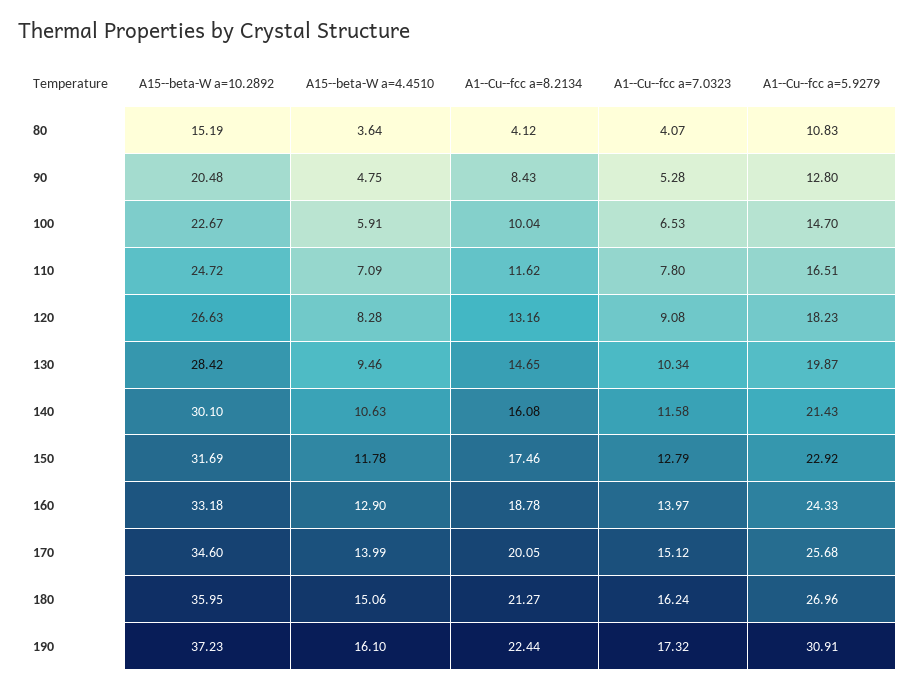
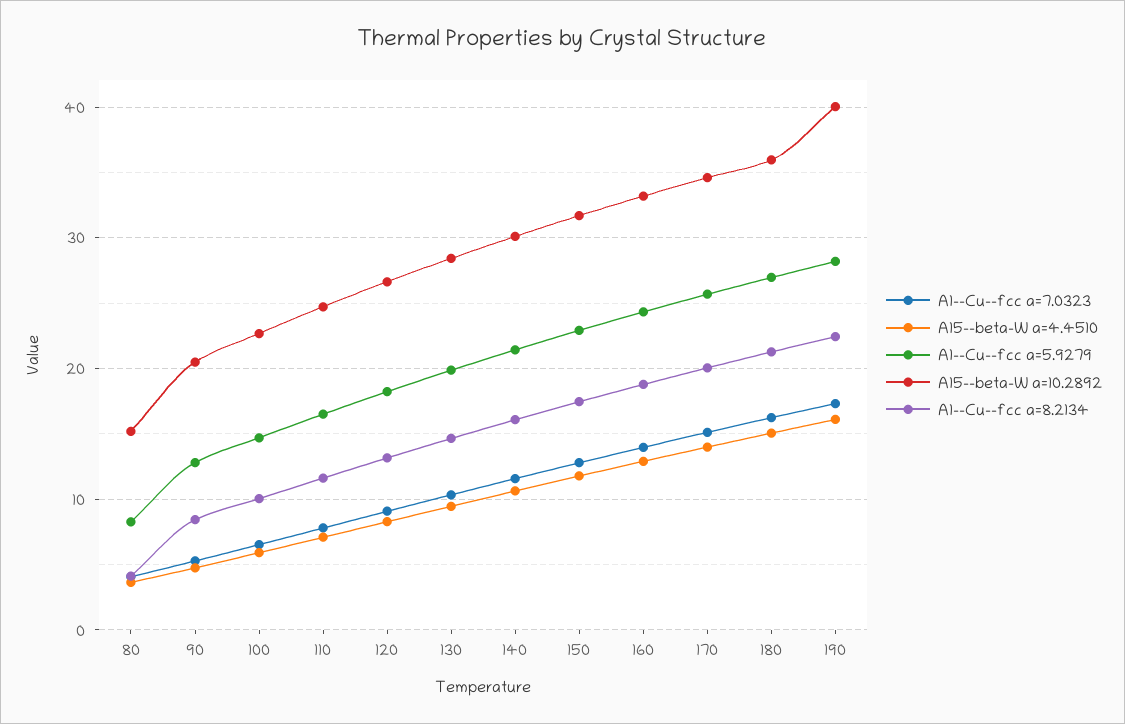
A1--Cu--fcc a=5.9279, 80: 10.83 -> 8
A15--beta-W a=10.2892, 190: 37.23 -> 40
A1--Cu--fcc a=5.9279, 190: 30.91 -> 28

